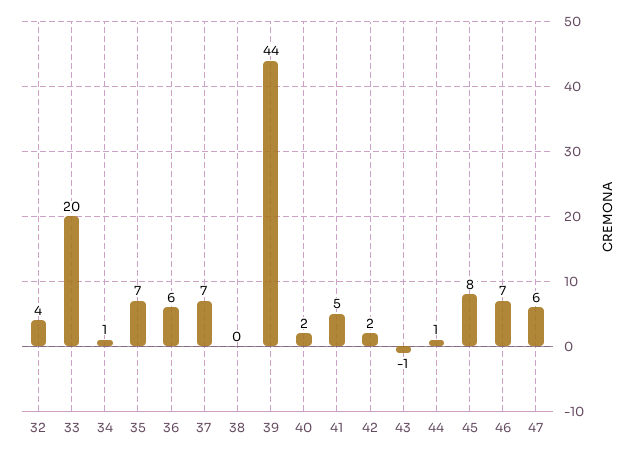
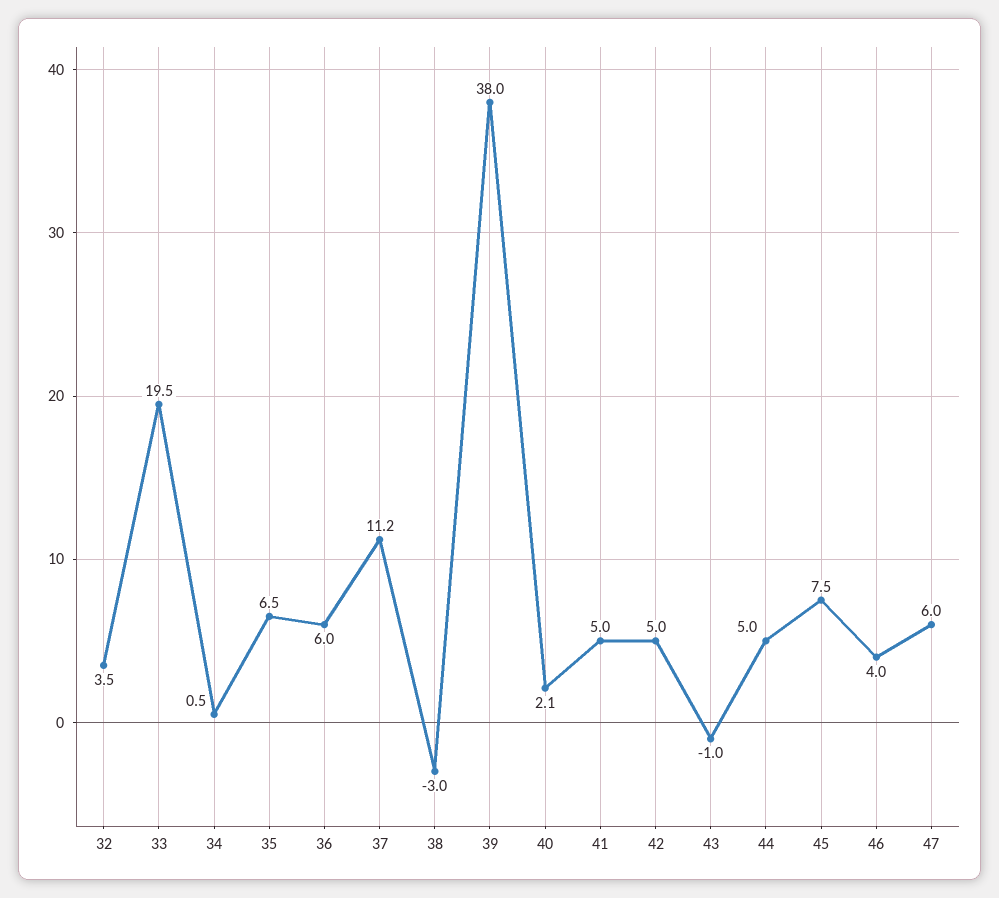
37: 7 -> 11.2
38: 0 -> -3
39: 44 -> 38
42: 2 -> 5
44: 1 -> 5
46: 7 -> 4

